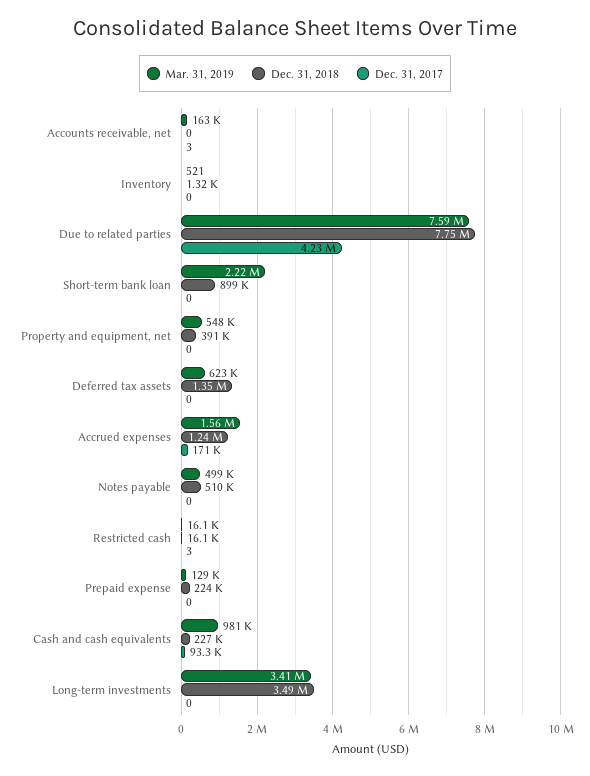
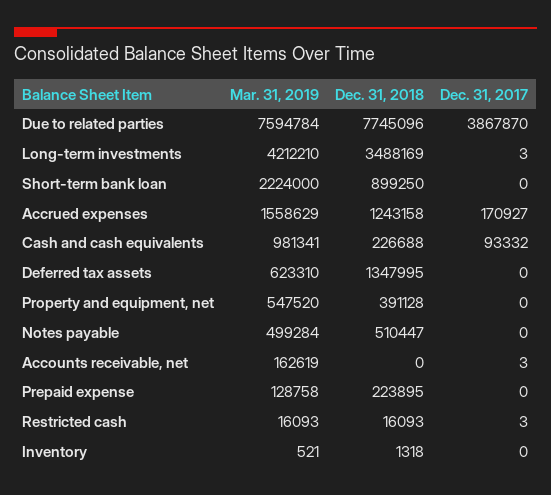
Dec. 31, 2017, Due to related parties: 4230000 -> 3867870
Mar. 31, 2019, Long-term investments: 3410000 -> 4212210
Dec. 31, 2017, Long-term investments: 0 -> 3

